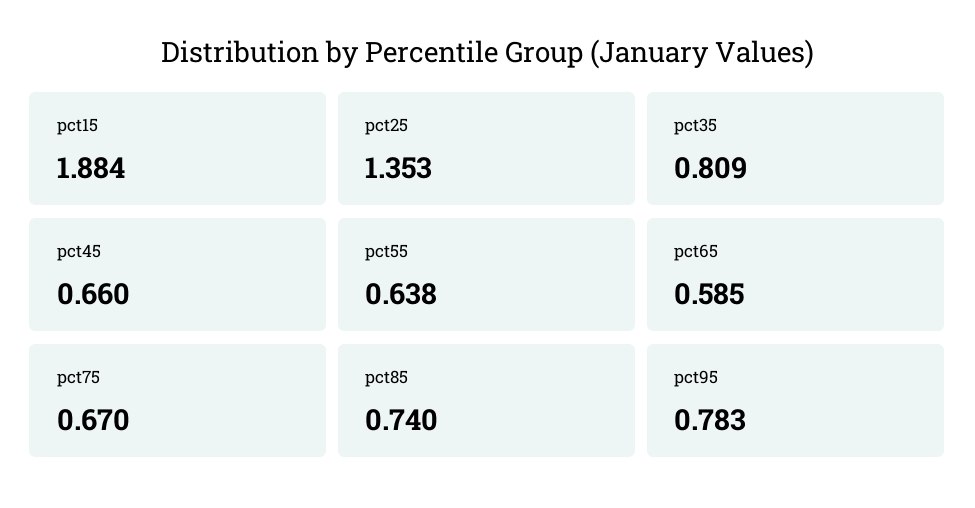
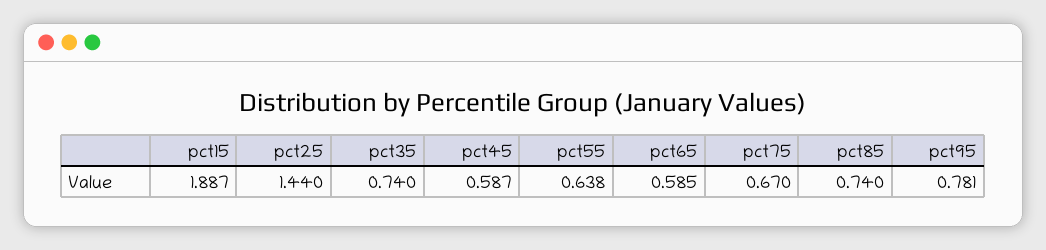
pct15: 1.884 -> 1.887
pct25: 1.353 -> 1.44
pct35: 0.809 -> 0.74
pct45: 0.66 -> 0.587
pct95: 0.783 -> 0.781

